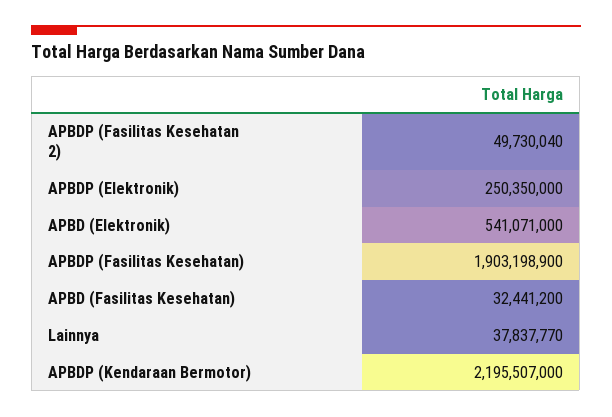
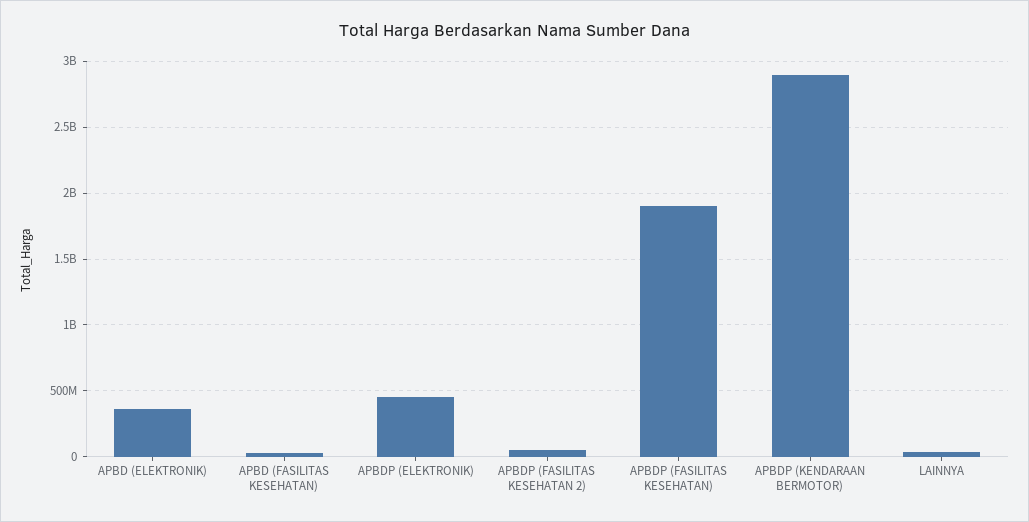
APBDP (Elektronik): 250350000 -> 450000000
APBD (Elektronik): 541071000 -> 350000000
APBDP (Kendaraan Bermotor): 2195507000 -> 2900000000

